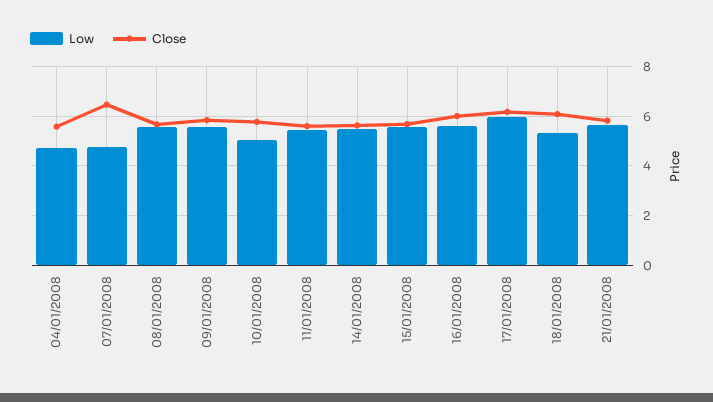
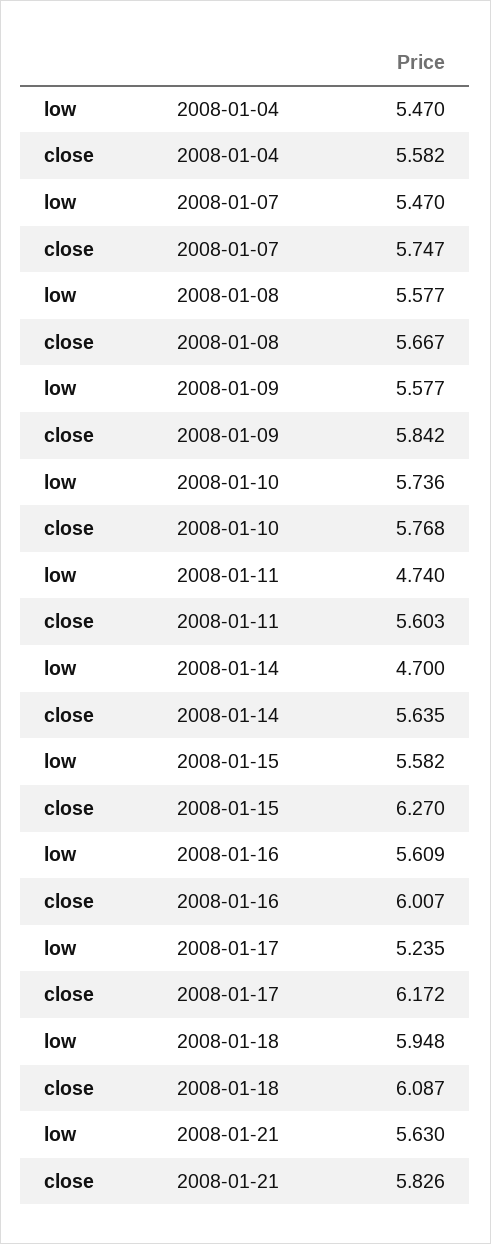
Low, 04/01/2008: 4.75 -> 5.47
Low, 07/01/2008: 4.75 -> 5.47
Close, 07/01/2008: 6.5 -> 5.747
Low, 10/01/2008: 5 -> 5.736
Low, 11/01/2008: 5.5 -> 4.74
Low, 14/01/2008: 5.5 -> 4.7
Close, 15/01/2008: 5.75 -> 6.27
Low, 17/01/2008: 6 -> 5.235
Low, 18/01/2008: 5.25 -> 5.948

